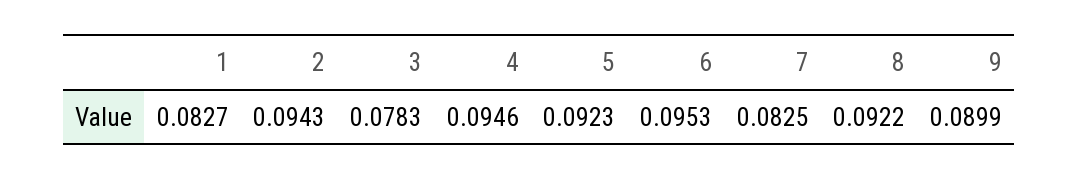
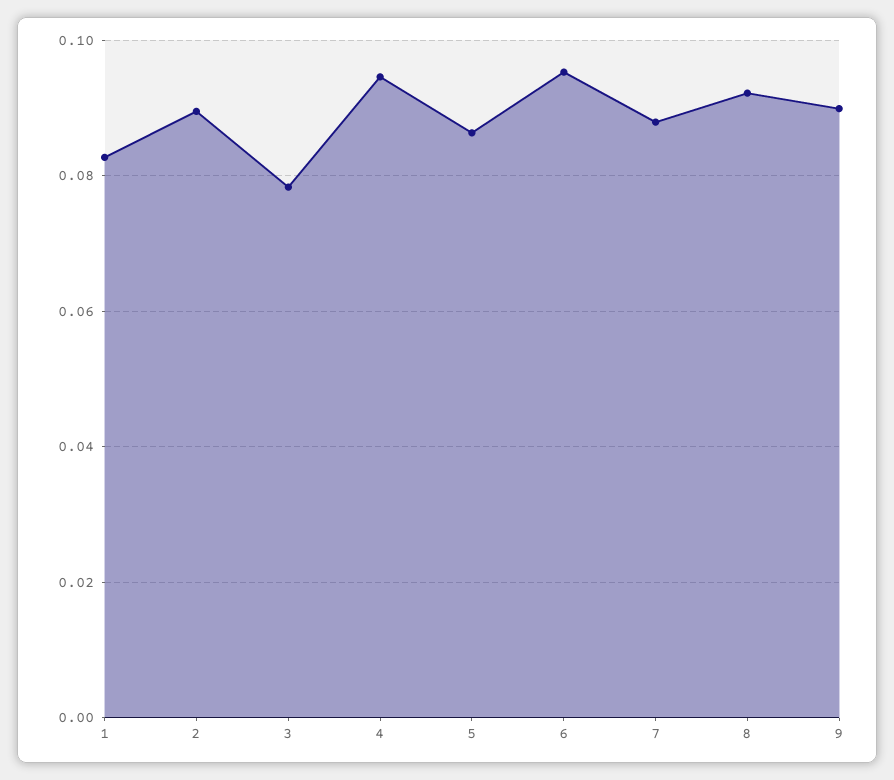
2: 0.0943 -> 0.09
5: 0.0923 -> 0.086
7: 0.0825 -> 0.088

